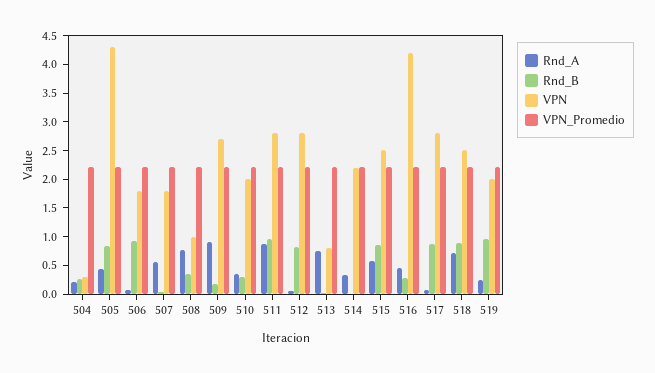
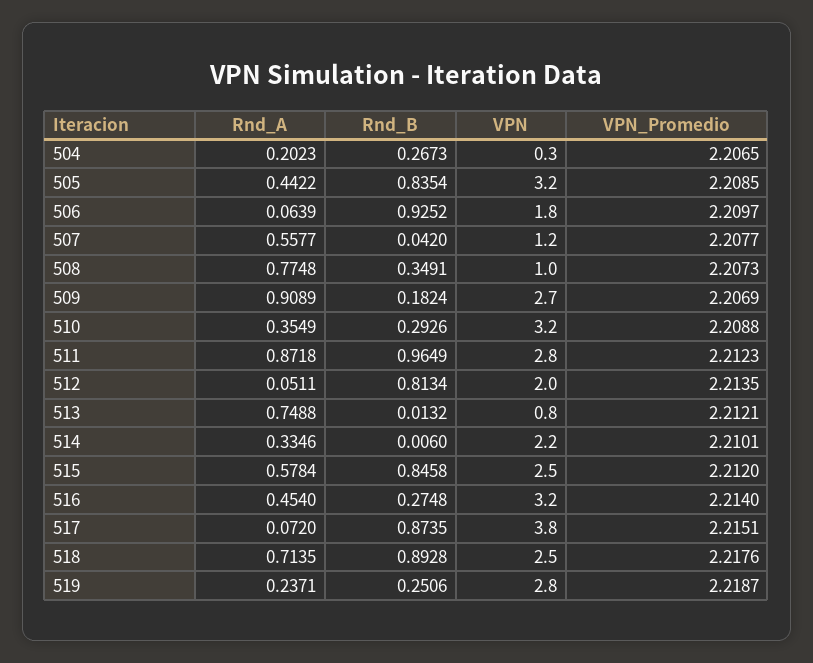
VPN, 505: 4.25 -> 3.2
VPN, 507: 1.75 -> 1.2
VPN, 510: 2 -> 3.2
VPN, 512: 2.75 -> 2
VPN, 516: 4.25 -> 3.2
VPN, 517: 2.75 -> 3.8
Rnd_B, 519: 1 -> 0.2506
VPN, 519: 2 -> 2.8

